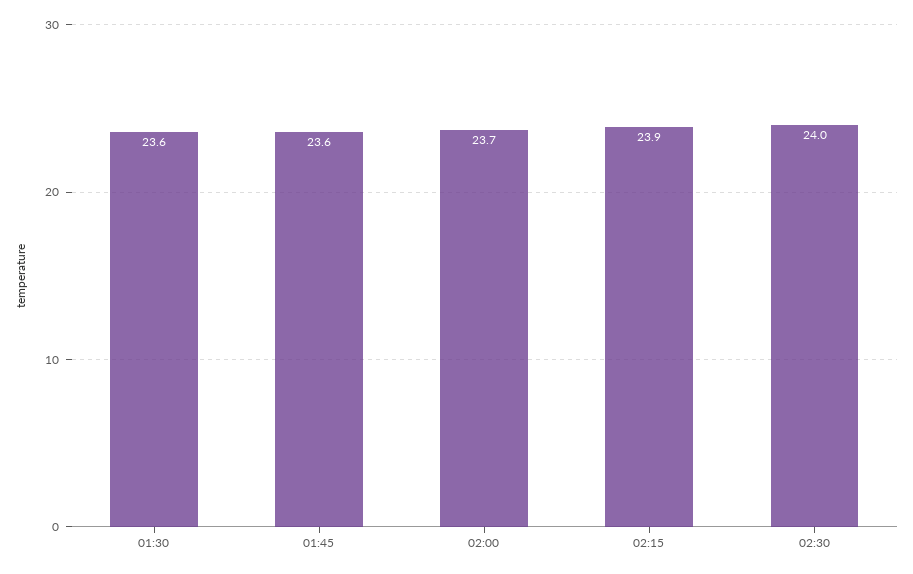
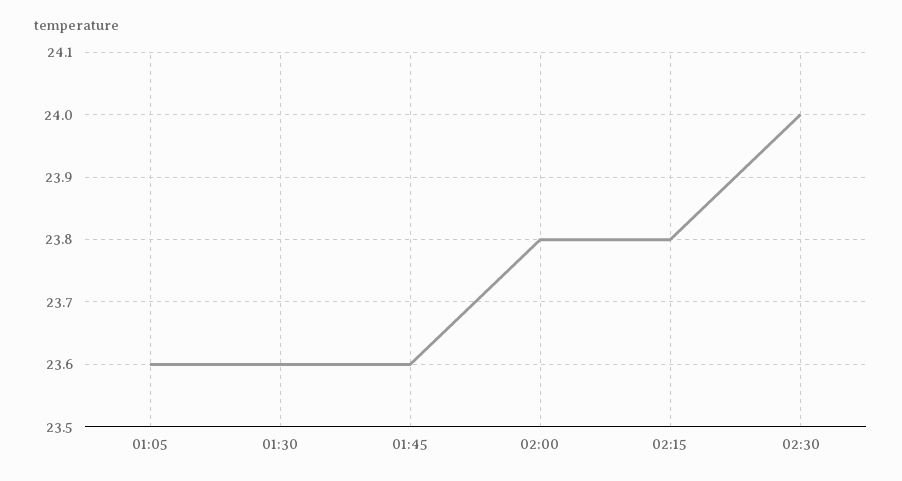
02:00: 23.7 -> 23.8
02:15: 23.9 -> 23.8
01:05: none -> 23.6

